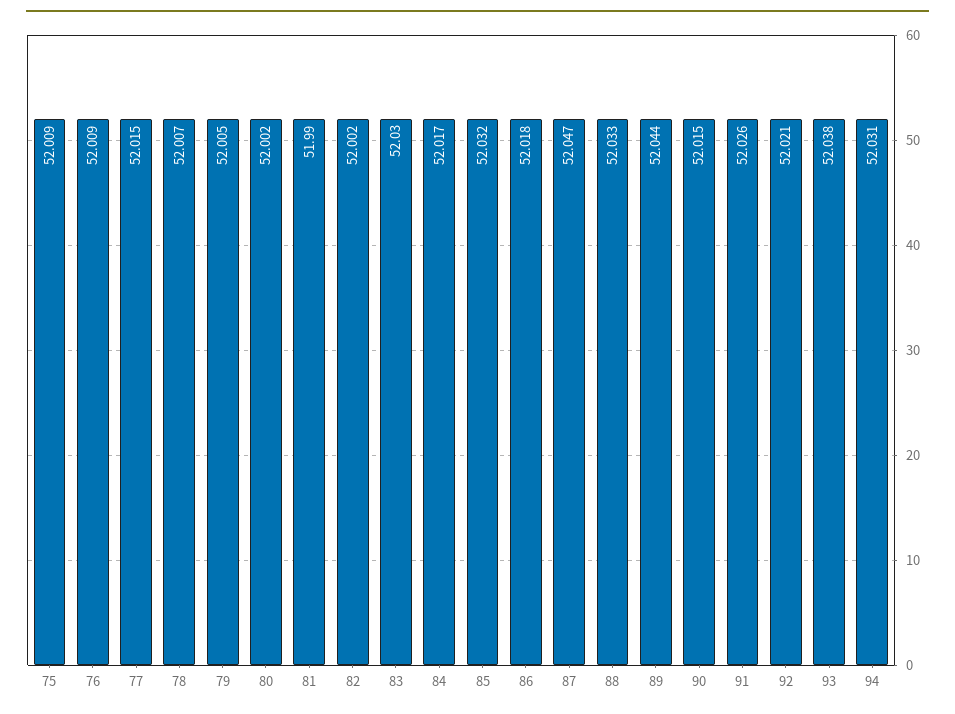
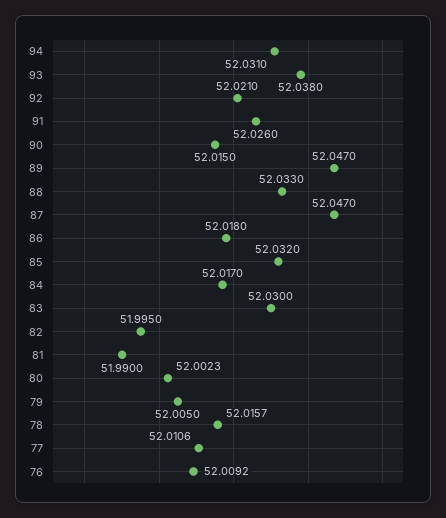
75: 52.009 -> none
77: 52.015 -> 52.0106
78: 52.007 -> 52.0157
82: 52.002 -> 51.995
89: 52.044 -> 52.047

